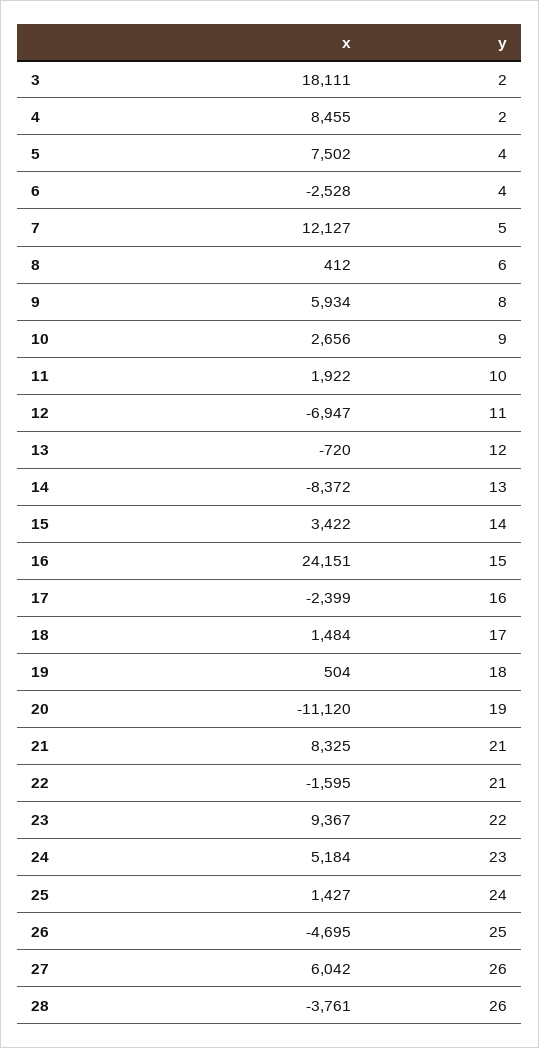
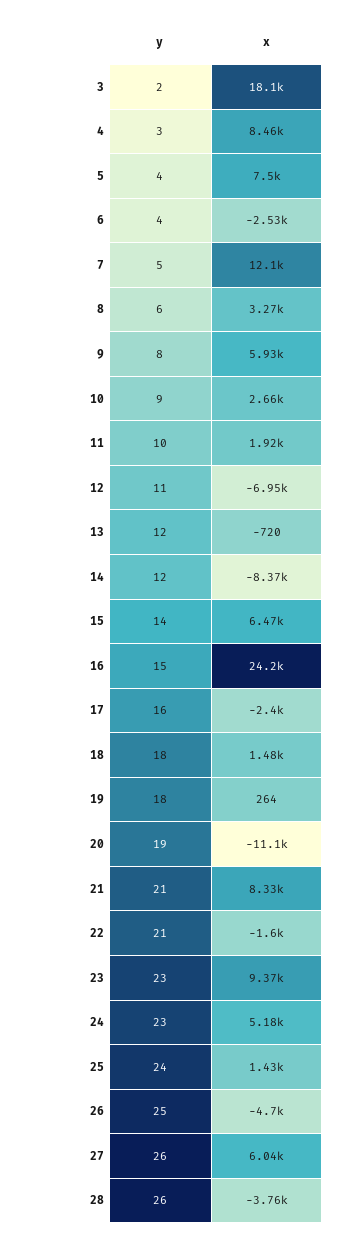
y, 4: 2 -> 3
x, 8: 412 -> 3270
y, 14: 13 -> 12
x, 15: 3422 -> 6470
y, 18: 17 -> 18
x, 19: 504 -> 264
y, 23: 22 -> 23

